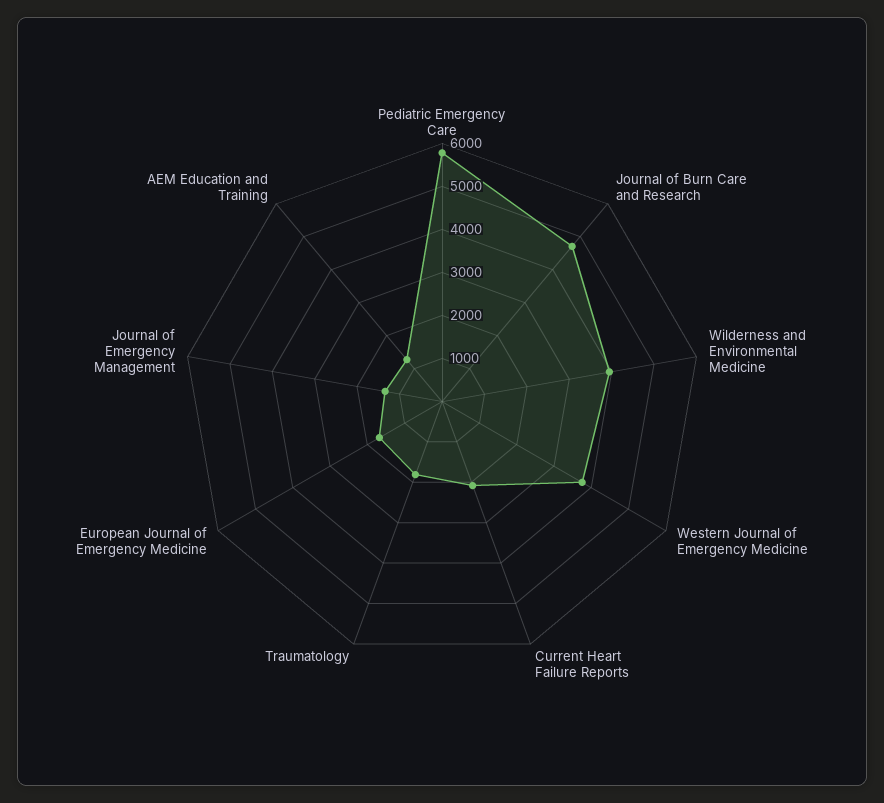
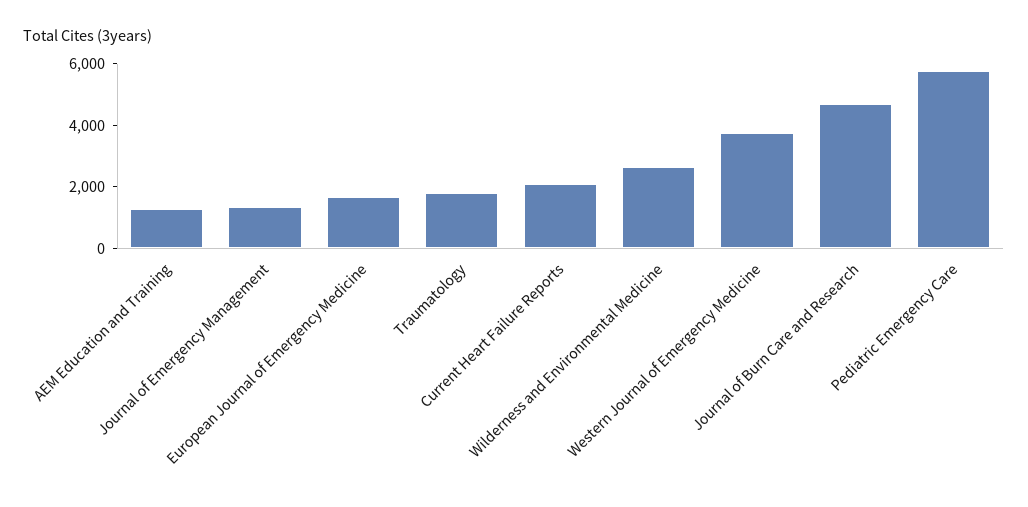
Wilderness and Environmental Medicine: 4000 -> 2500

